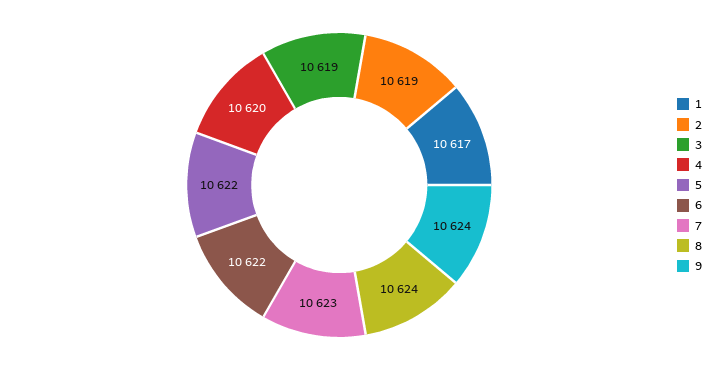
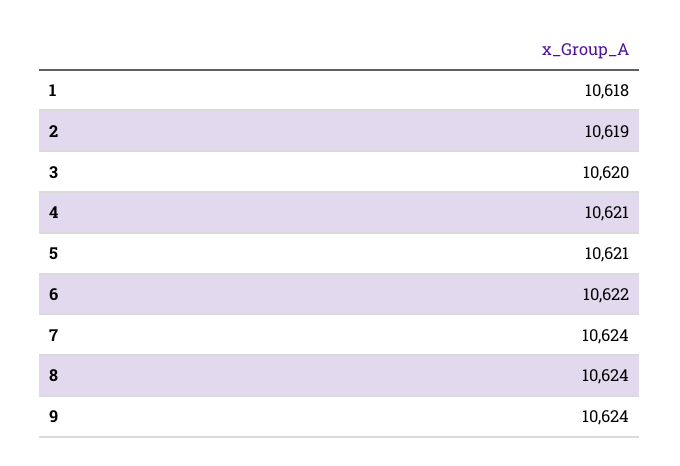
1: 10617 -> 10618
3: 10619 -> 10620
4: 10620 -> 10621
5: 10622 -> 10621
7: 10623 -> 10624

